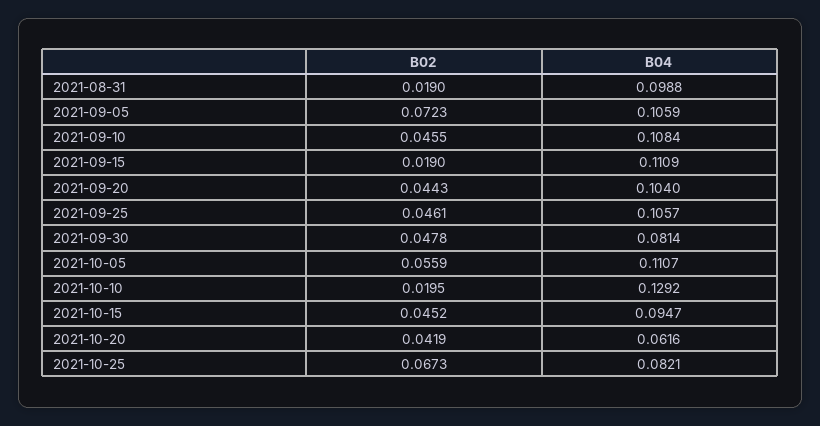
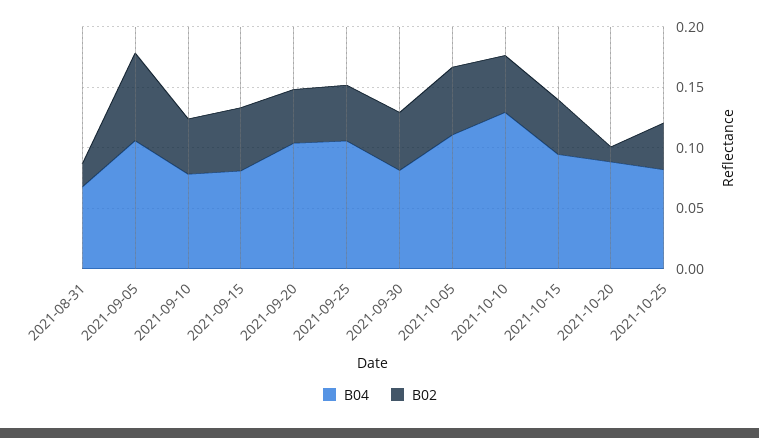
B04, 2021-08-31: 0.0988 -> 0.07
B04, 2021-09-10: 0.1084 -> 0.08
B02, 2021-09-15: 0.019 -> 0.05
B04, 2021-09-15: 0.1109 -> 0.08
B02, 2021-10-10: 0.0195 -> 0.05
B02, 2021-10-20: 0.0419 -> 0.01
B04, 2021-10-20: 0.0616 -> 0.09
B02, 2021-10-25: 0.0673 -> 0.04

